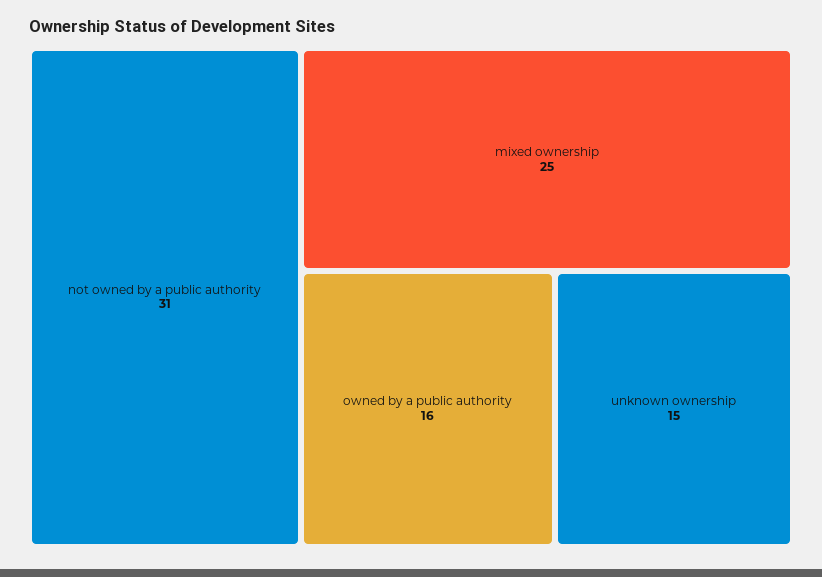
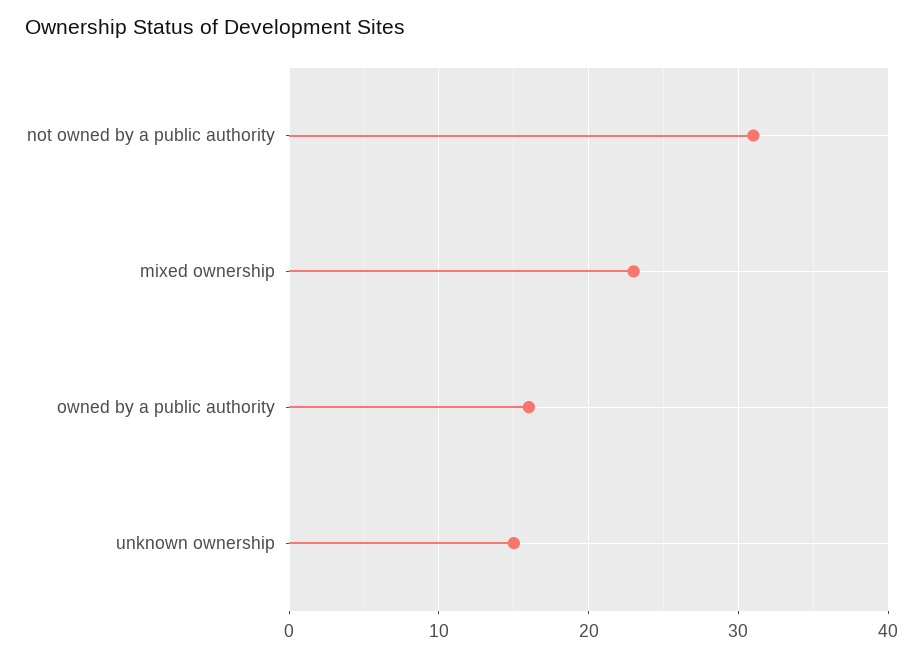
mixed ownership: 25 -> 23

